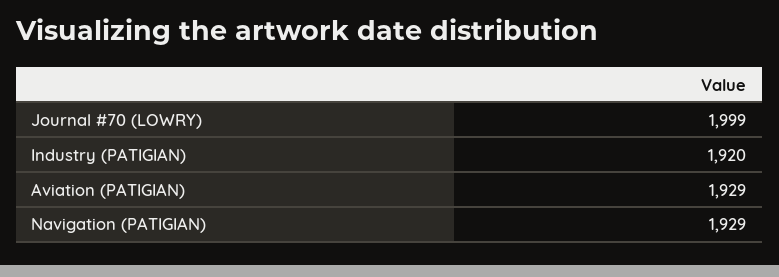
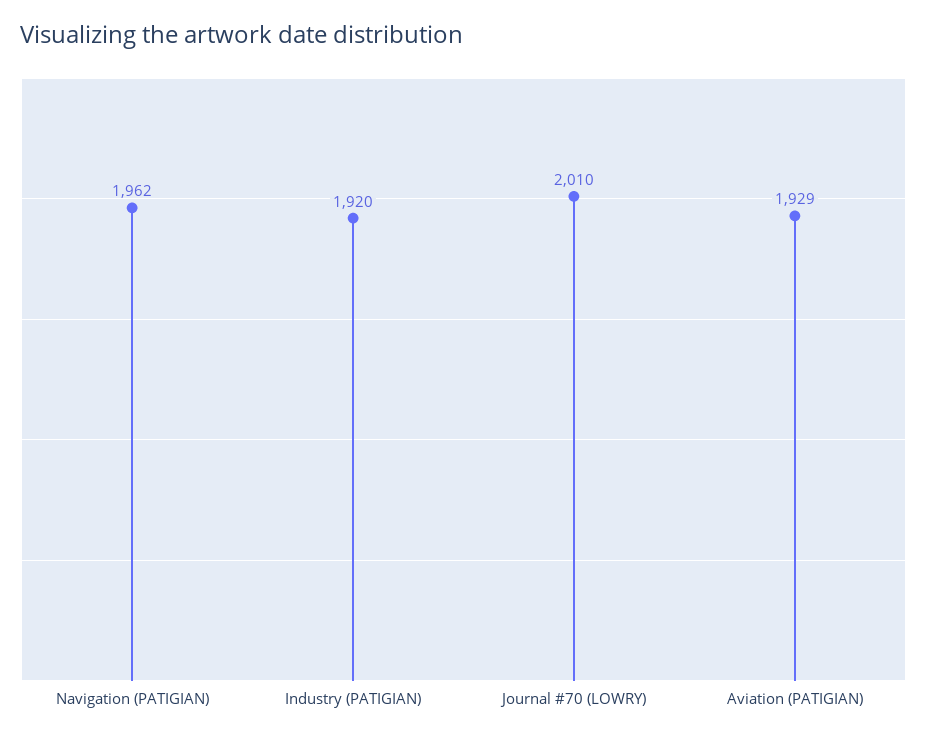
Journal #70 (LOWRY): 1999 -> 2010
Navigation (PATIGIAN): 1929 -> 1962

